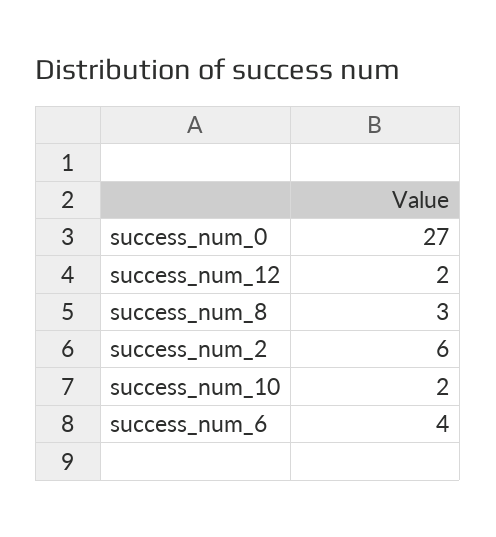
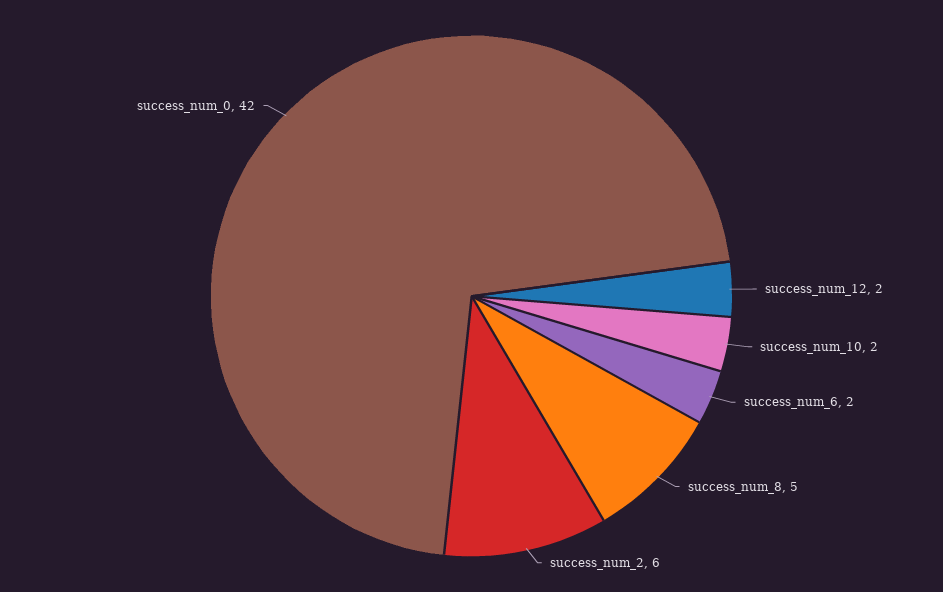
success_num_0: 27 -> 42
success_num_8: 3 -> 5
success_num_6: 4 -> 2

